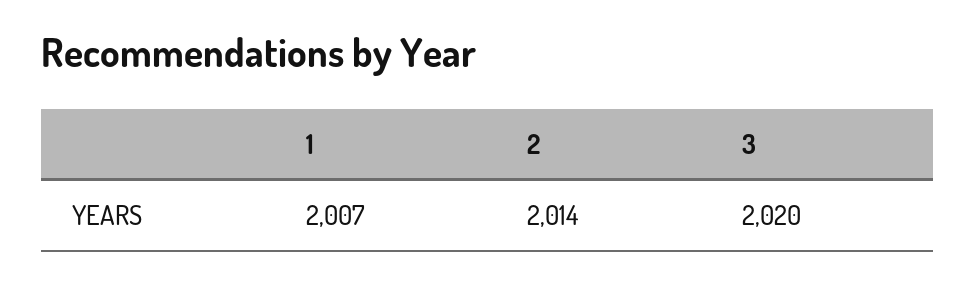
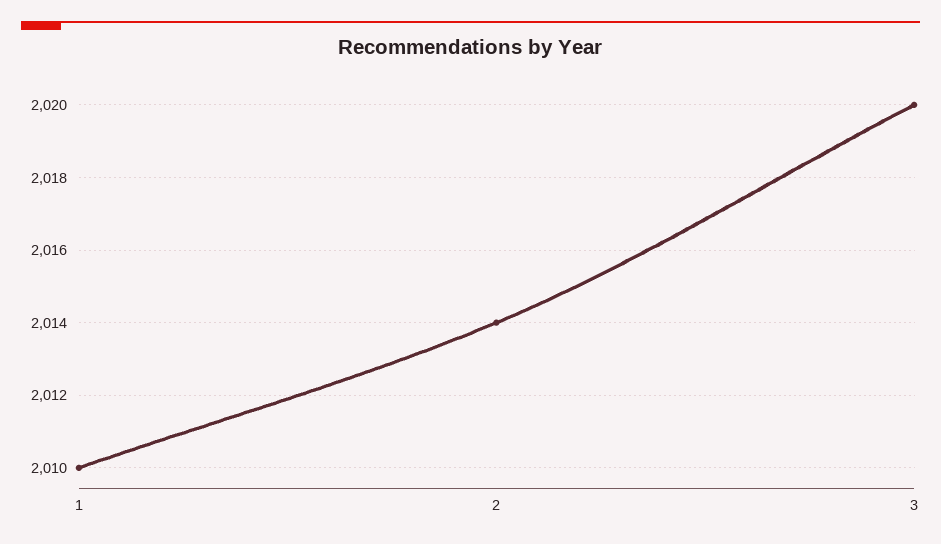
1: 2007 -> 2010

